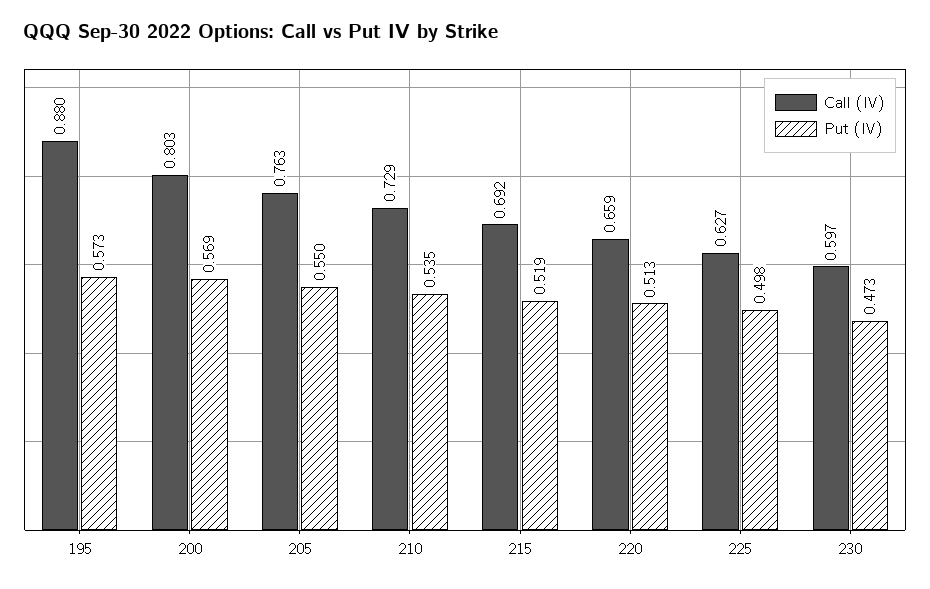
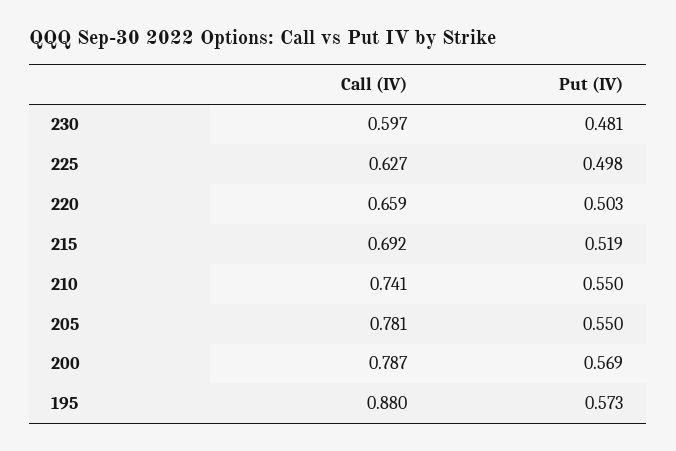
Call (IV), 200: 0.803 -> 0.787
Call (IV), 205: 0.763 -> 0.781
Call (IV), 210: 0.729 -> 0.741
Put (IV), 210: 0.535 -> 0.55
Put (IV), 220: 0.513 -> 0.503
Put (IV), 230: 0.473 -> 0.481

